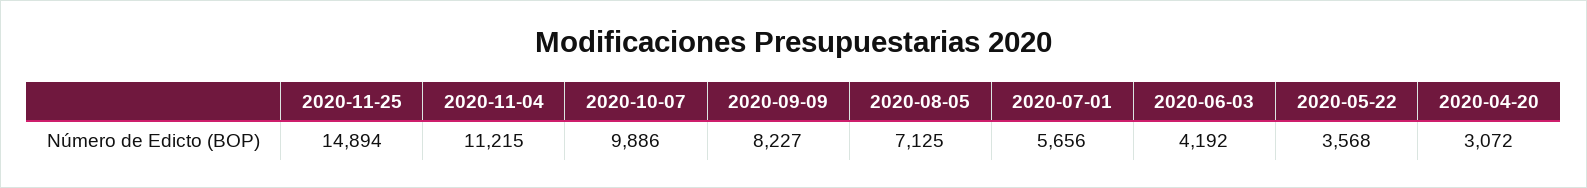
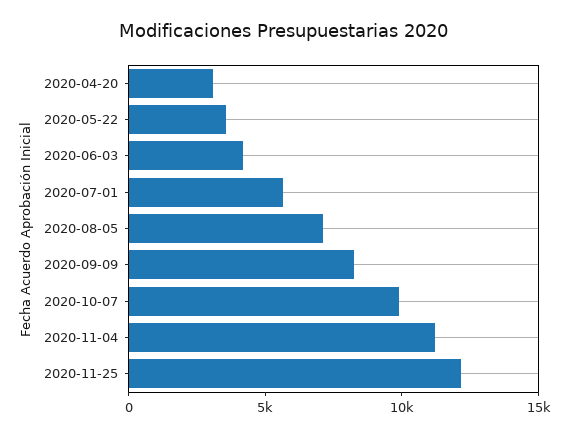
2020-11-25: 14894 -> 12000

